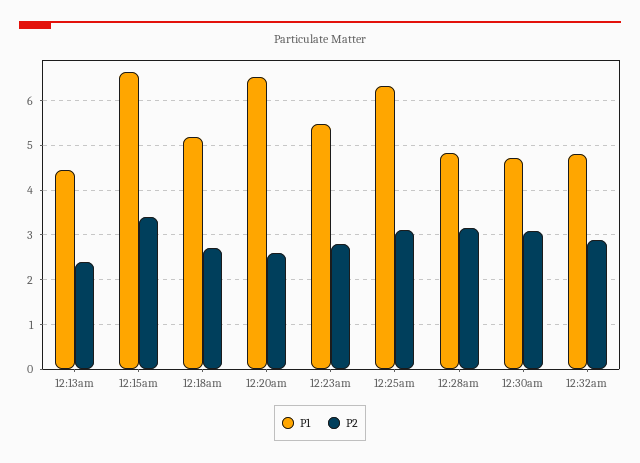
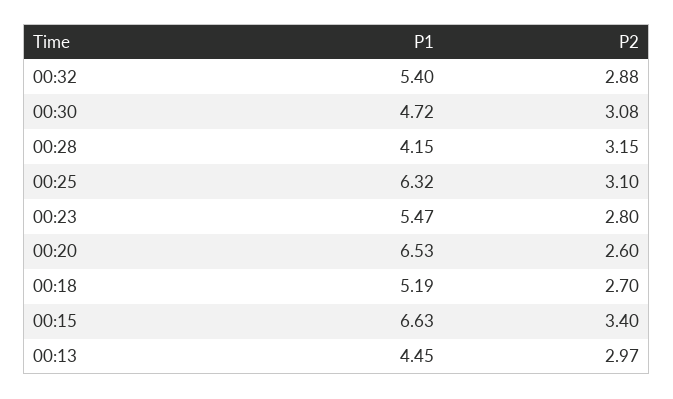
P2, 12:13am: 2.4 -> 2.97
P1, 12:28am: 4.8 -> 4.15
P1, 12:32am: 4.8 -> 5.4

